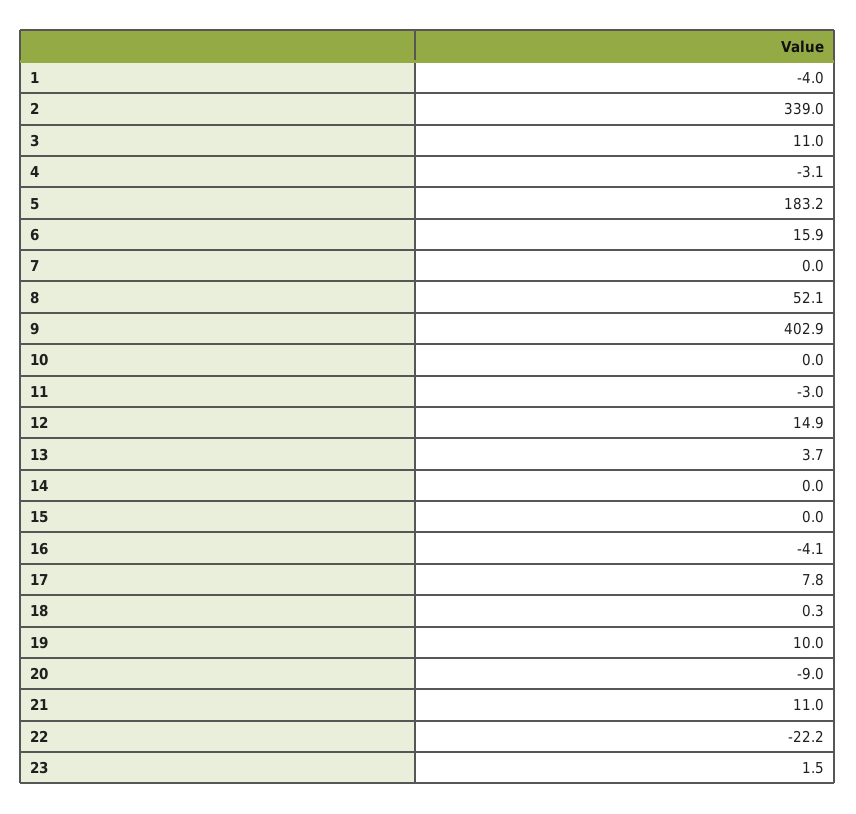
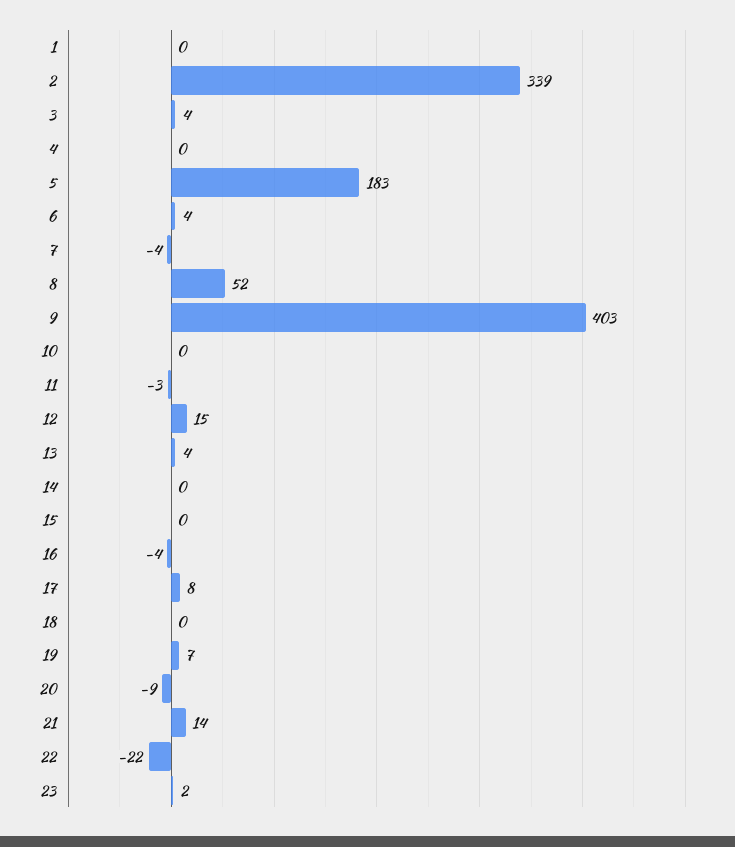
1: -4 -> 0
3: 11 -> 4
4: -3.1 -> 0
6: 15.9 -> 4
7: 0 -> -4
19: 10 -> 7
21: 11 -> 14

